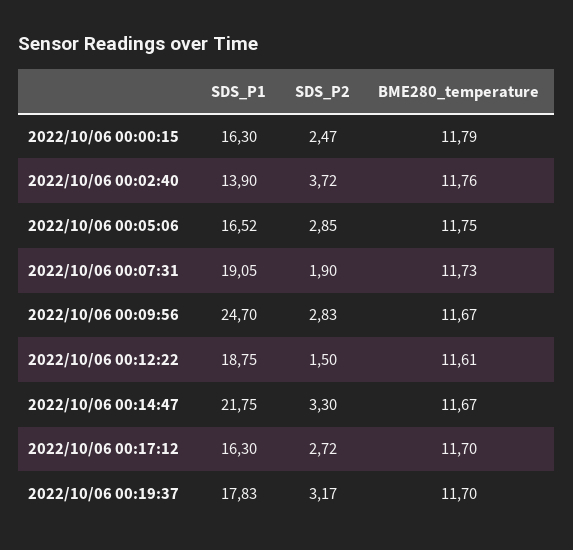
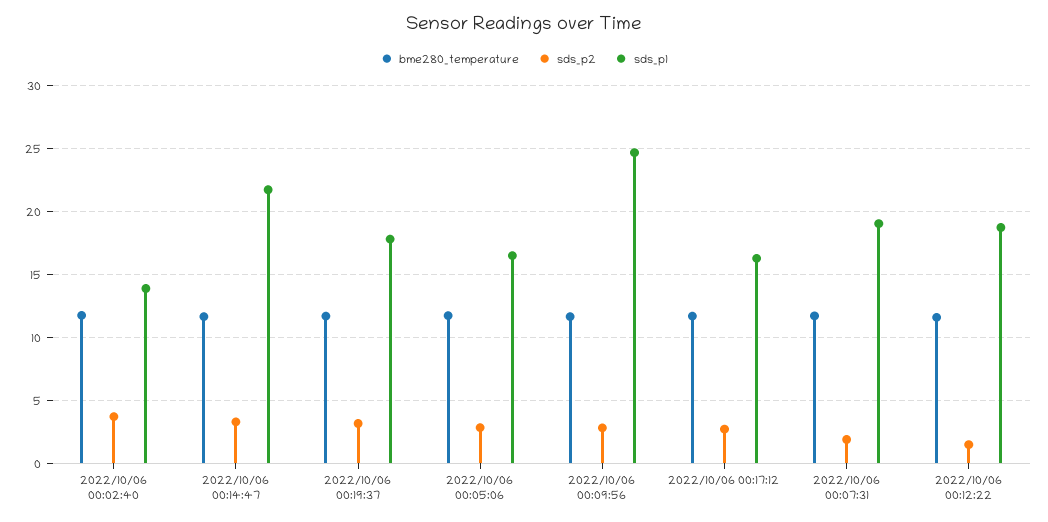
SDS_P1, 2022/10/06 00:00:15: 16.3 -> none
SDS_P2, 2022/10/06 00:00:15: 2.47 -> none
BME280_temperature, 2022/10/06 00:00:15: 11.79 -> none

